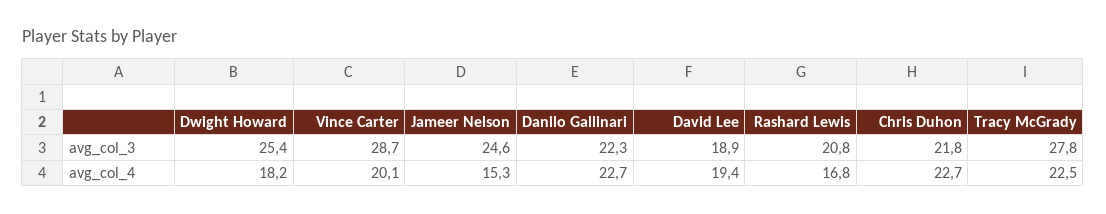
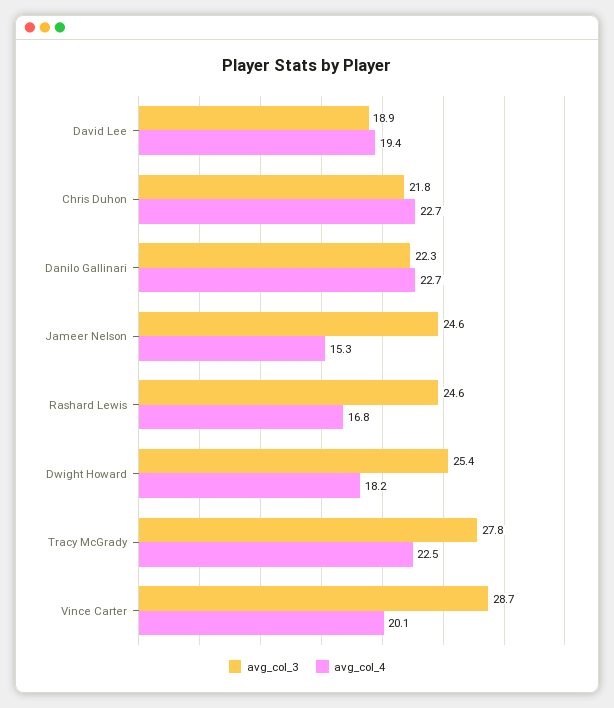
avg_col_3, Rashard Lewis: 20.8 -> 24.6

